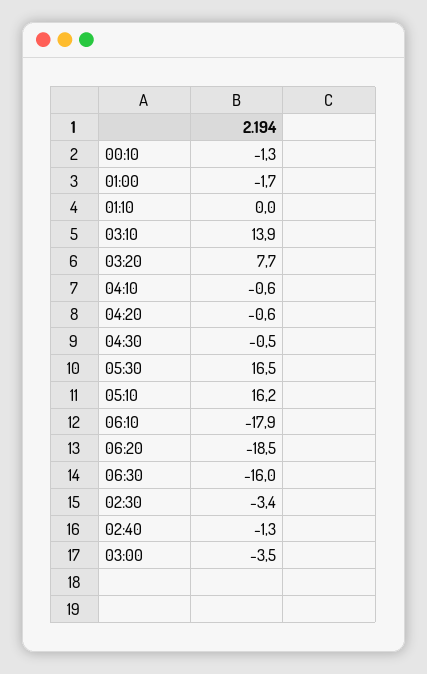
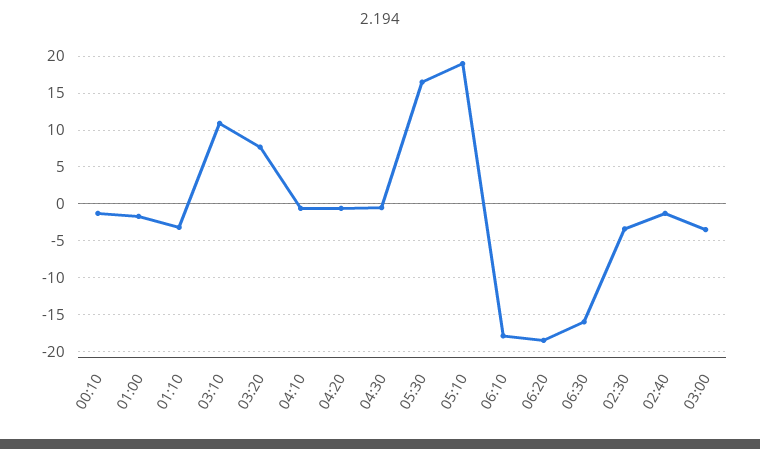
01:10: 0 -> -3
03:10: 13.9 -> 11
05:10: 16.2 -> 19

